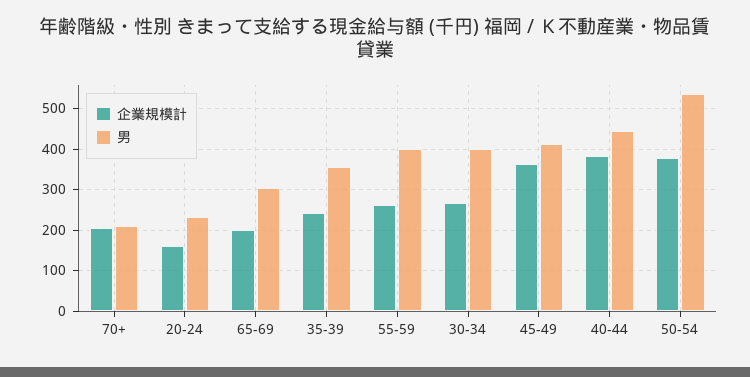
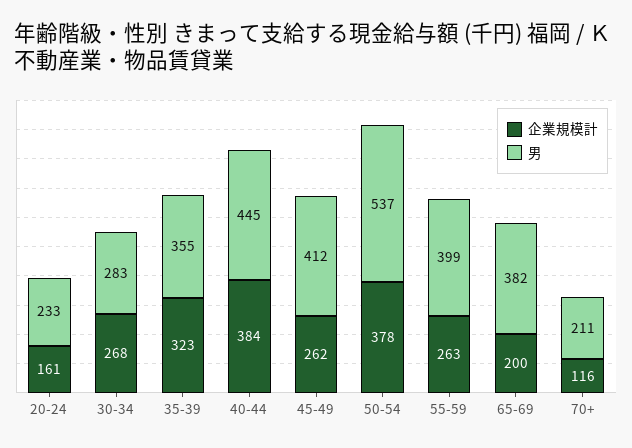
企業規模計, 70+: 200 -> 116
男, 65-69: 300 -> 382
企業規模計, 35-39: 240 -> 323
男, 30-34: 400 -> 283
企業規模計, 45-49: 360 -> 262

